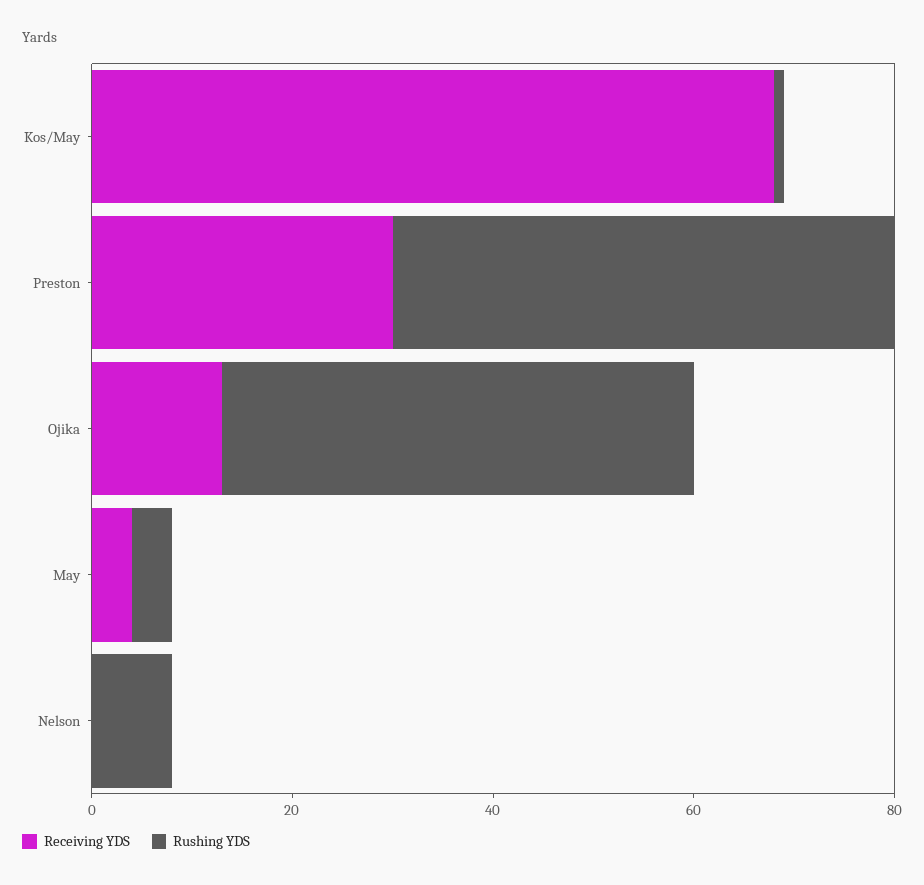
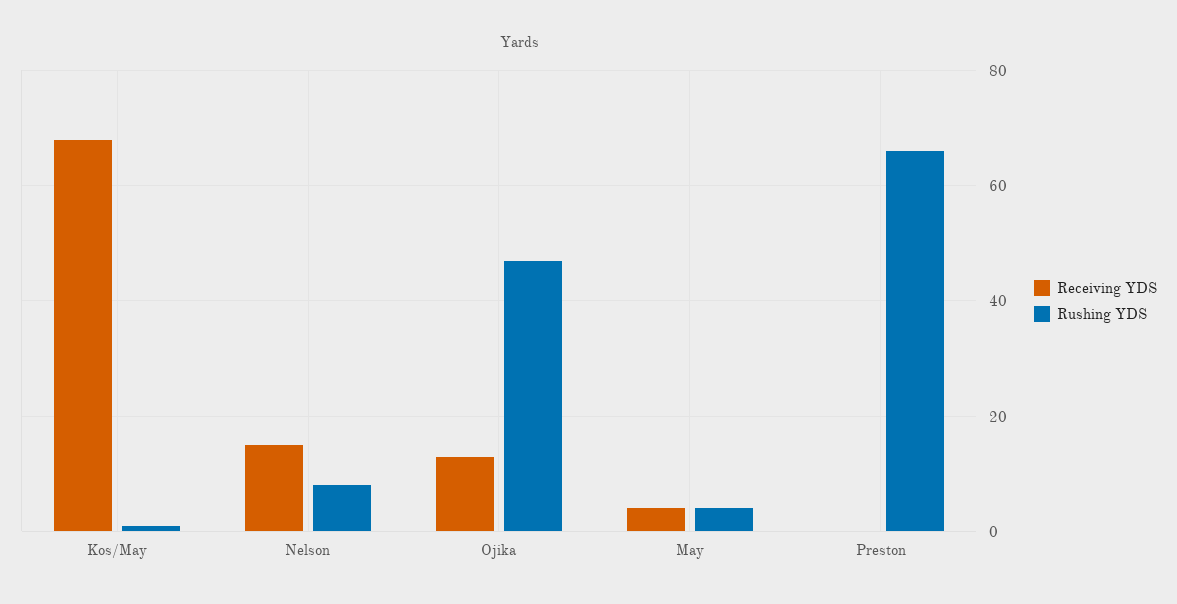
Receiving YDS, Preston: 30 -> 0
Rushing YDS, Preston: 50 -> 65
Receiving YDS, Nelson: 0 -> 15

